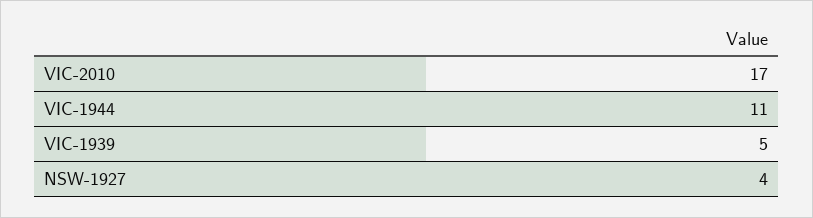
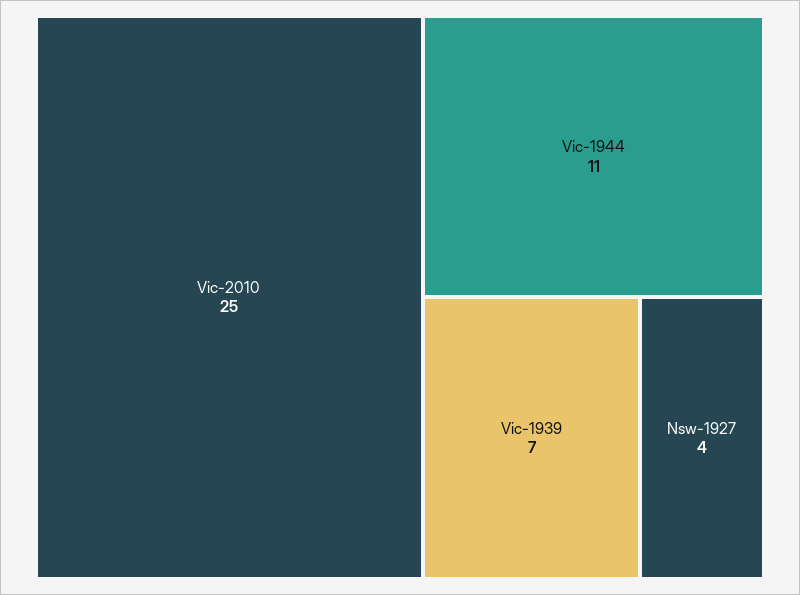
VIC-2010: 17 -> 25
VIC-1939: 5 -> 7

